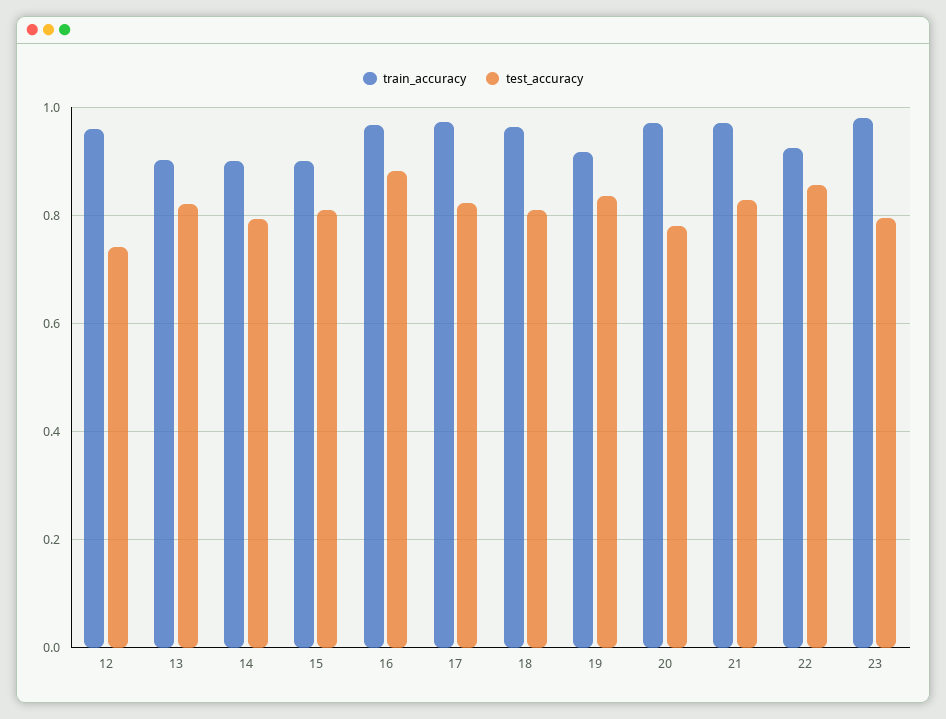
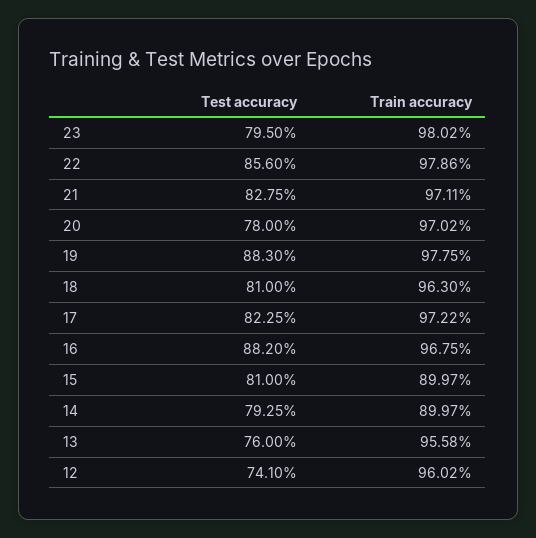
train_accuracy, 13: 0.9 -> 0.9558
test_accuracy, 13: 0.82 -> 0.76
train_accuracy, 19: 0.92 -> 0.9775
test_accuracy, 19: 0.84 -> 0.883
train_accuracy, 22: 0.92 -> 0.9786

